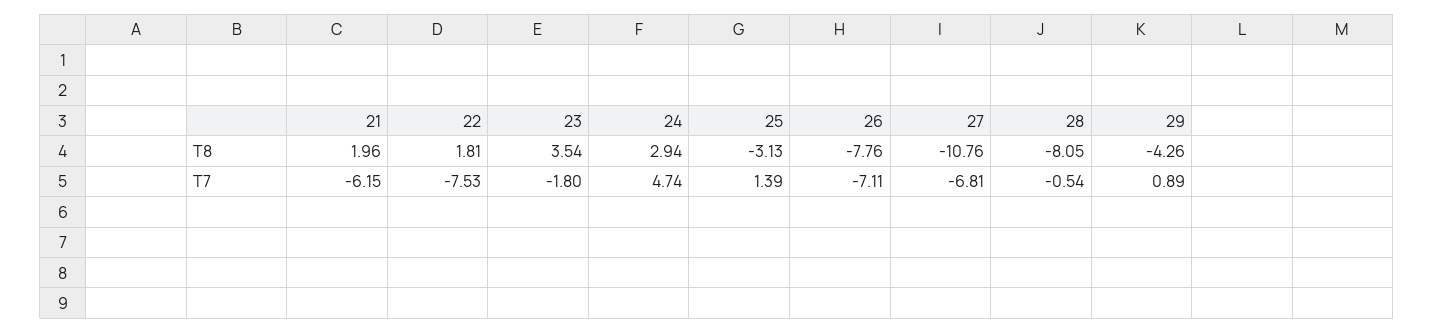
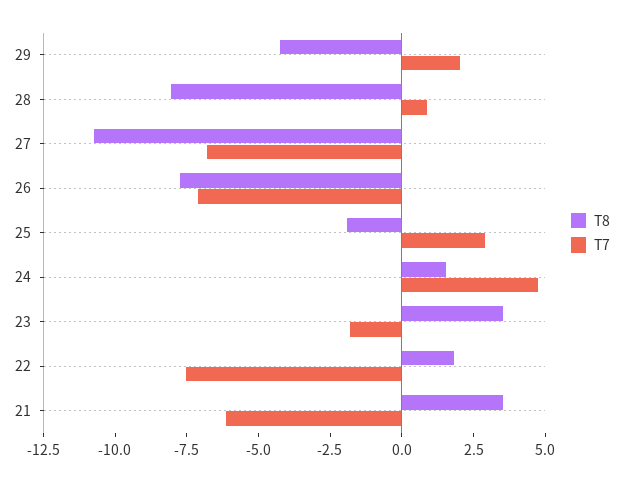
T8, 21: 1.96 -> 3.5
T8, 24: 2.94 -> 1.5
T8, 25: -3.13 -> -2
T7, 25: 1.39 -> 3
T7, 28: -0.54 -> 1
T7, 29: 0.89 -> 2

